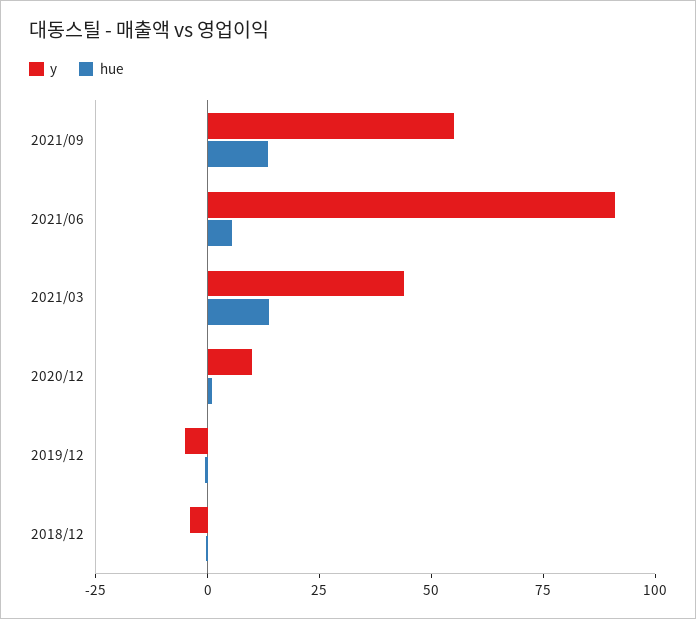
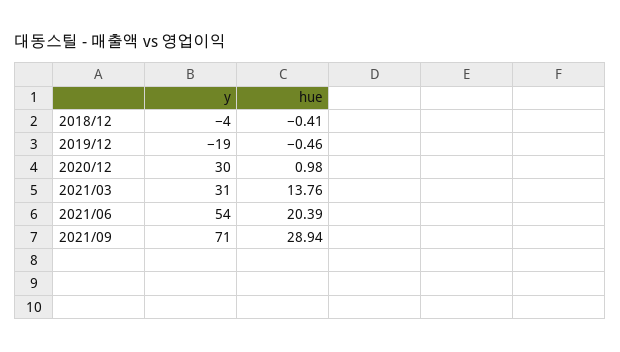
y, 2021/09: 55 -> 71
hue, 2021/09: 15 -> 28.94
y, 2021/06: 90 -> 54
hue, 2021/06: 5 -> 20.39
y, 2021/03: 45 -> 31
y, 2020/12: 10 -> 30
y, 2019/12: -5 -> -19

